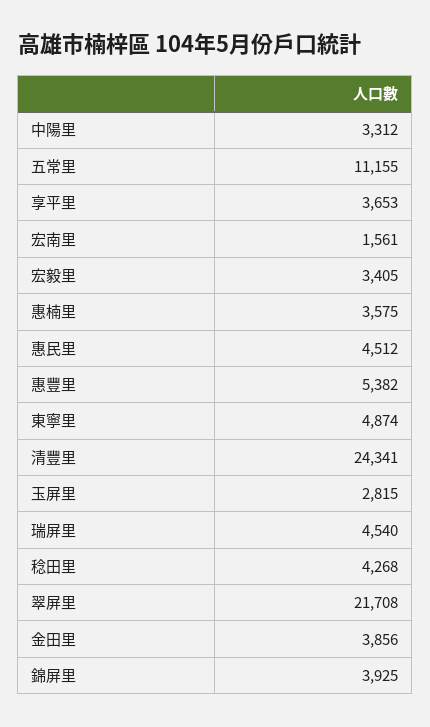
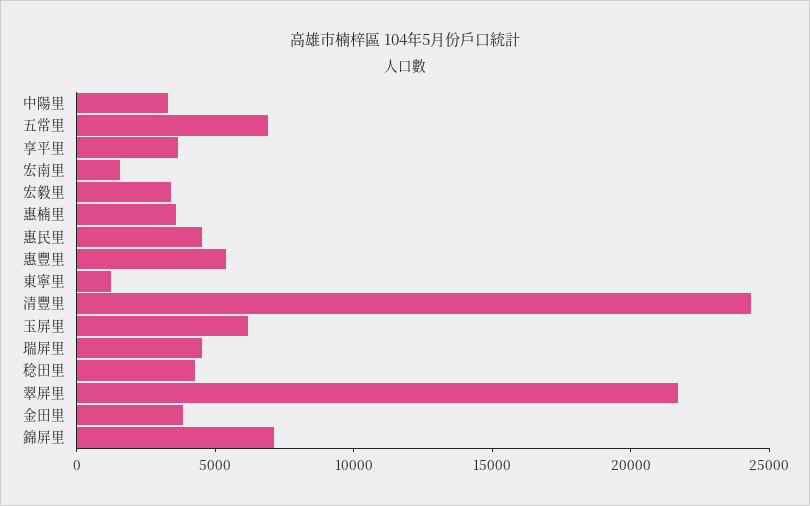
五常里: 11155 -> 7000
東寧里: 4874 -> 1000
玉屏里: 2815 -> 6000
錦屏里: 3925 -> 7000

